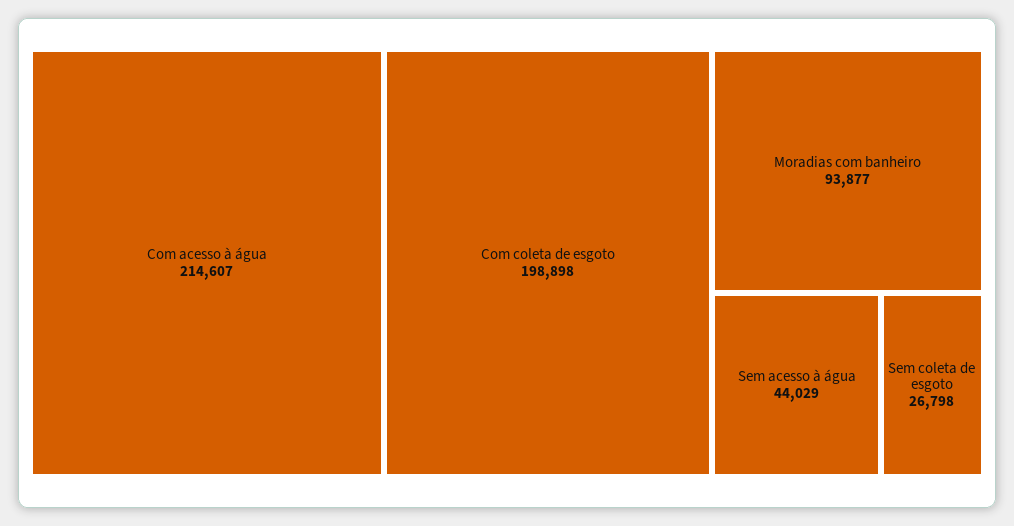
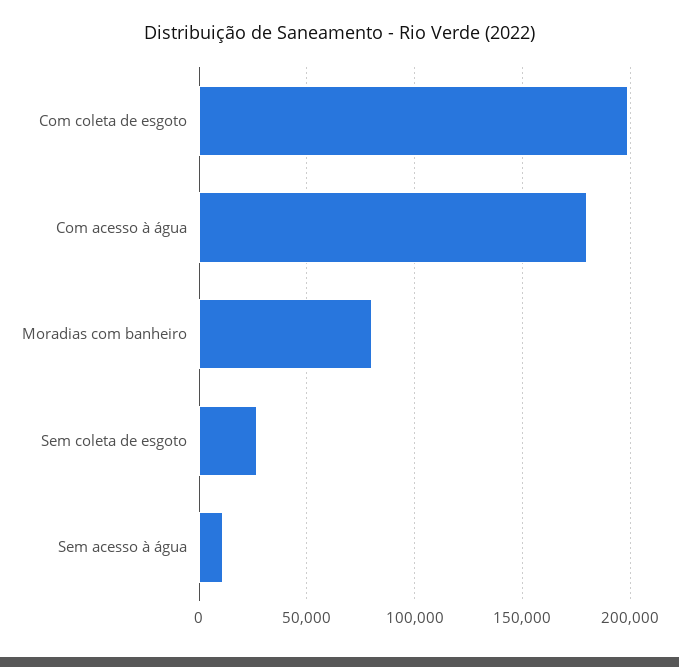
Com acesso à água: 214607 -> 180000
Moradias com banheiro: 93877 -> 80000
Sem acesso à água: 44029 -> 10000

